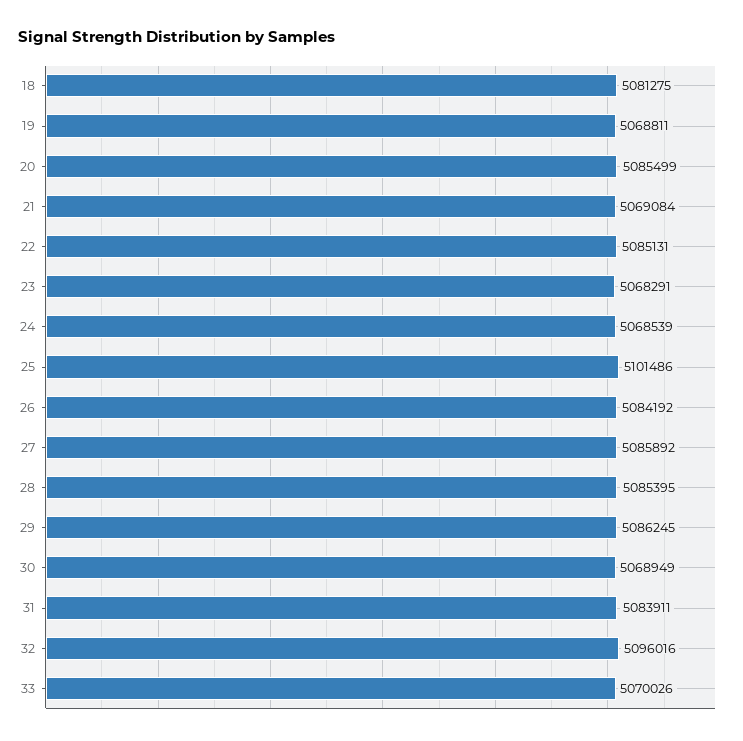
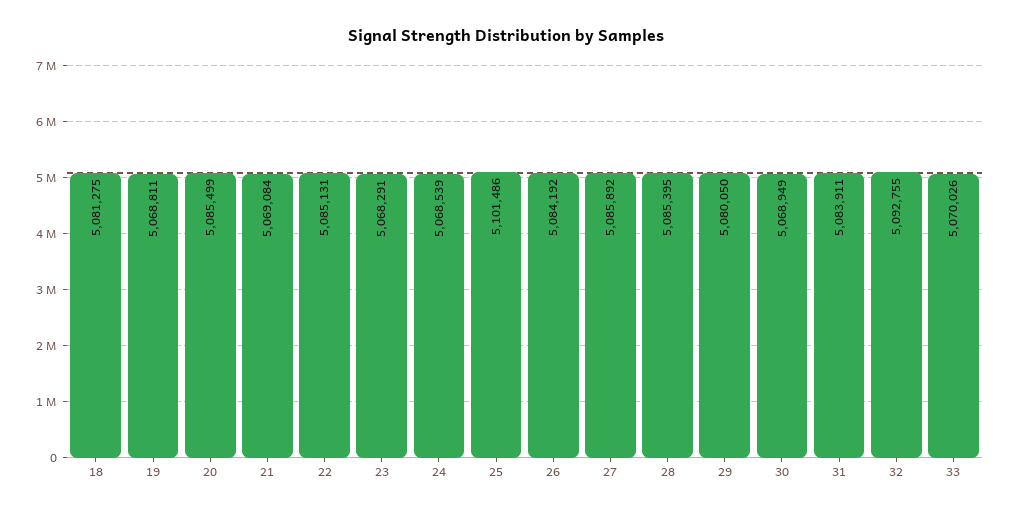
29: 5086245 -> 5080050
32: 5096016 -> 5092755

